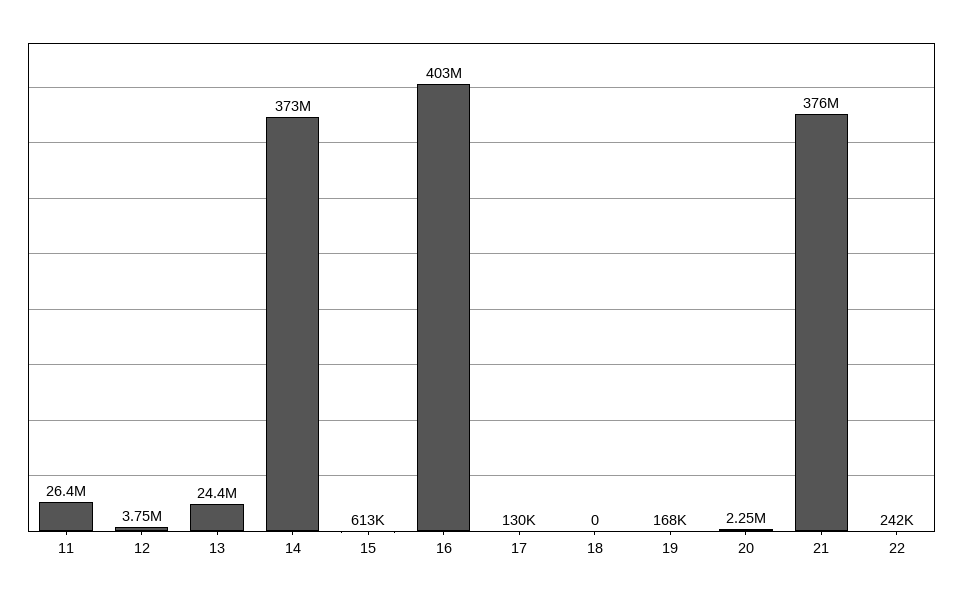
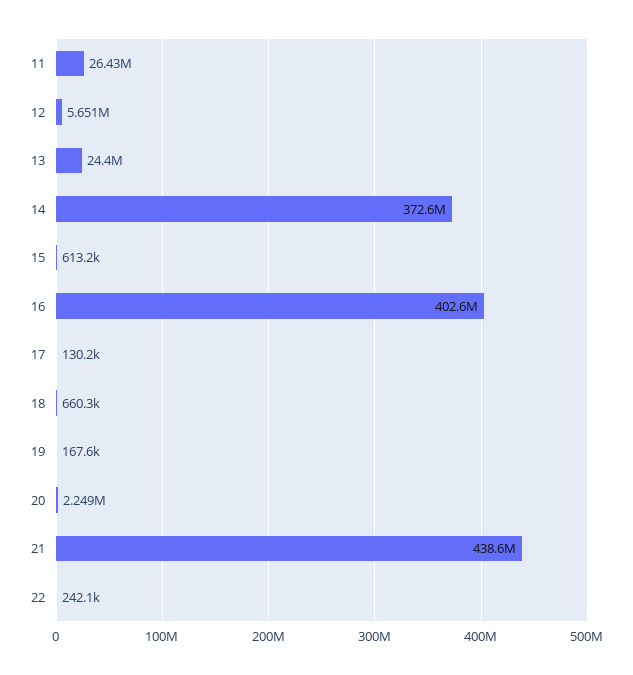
12: 3750000 -> 5651000
18: 0 -> 660300
21: 376000000 -> 438600000

